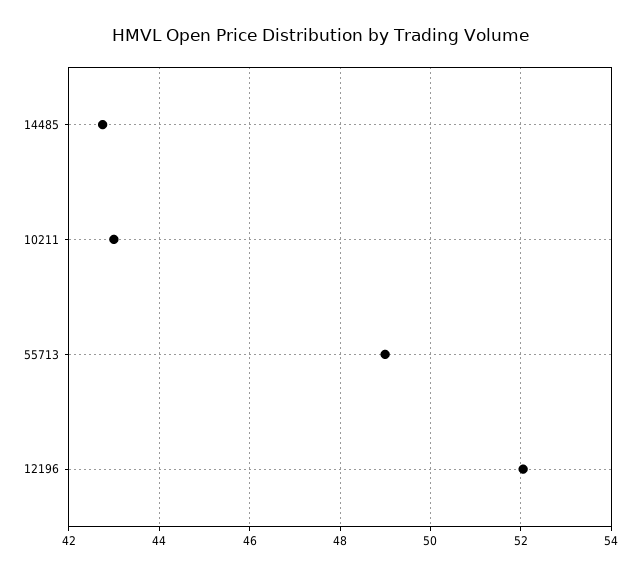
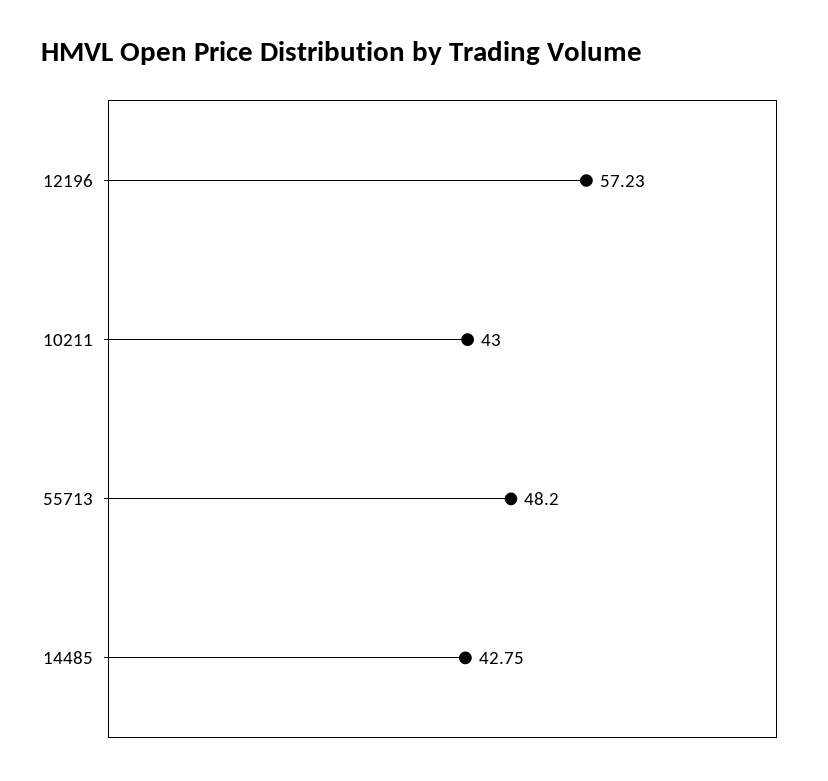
55713: 49 -> 48.2
12196: 52 -> 57.23

